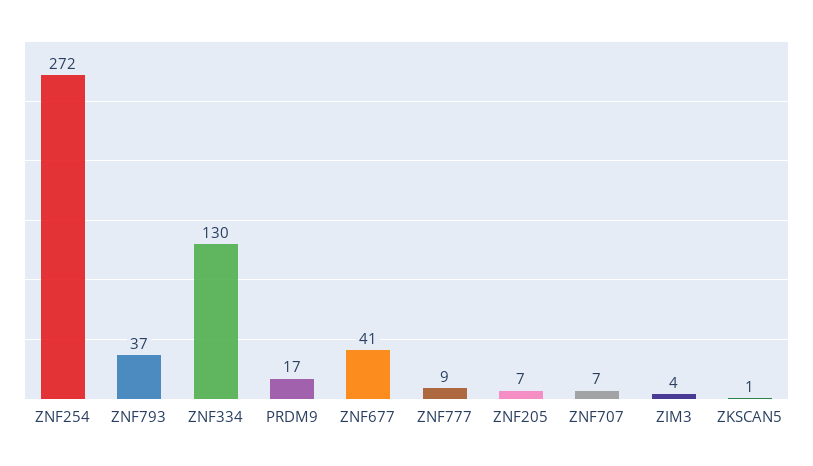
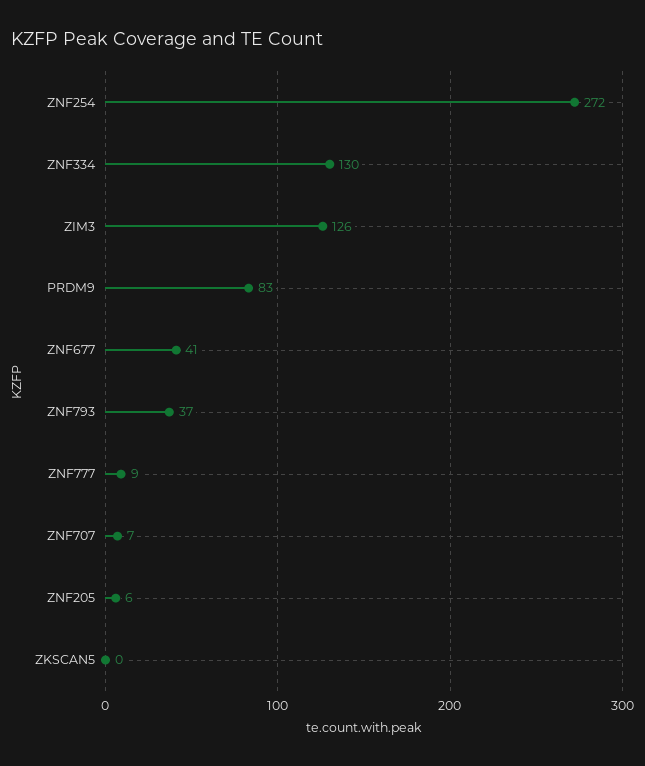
PRDM9: 17 -> 83
ZNF205: 7 -> 6
ZIM3: 4 -> 126
ZKSCAN5: 1 -> 0

